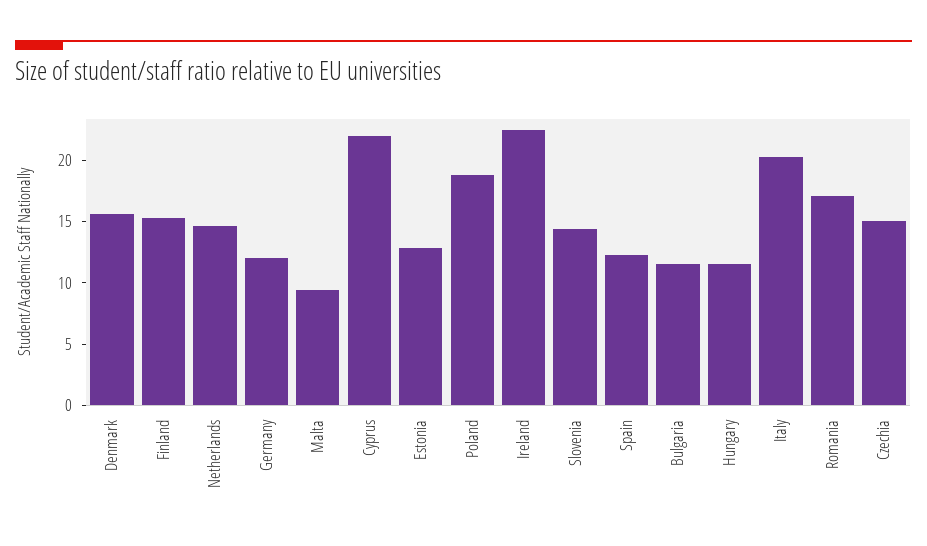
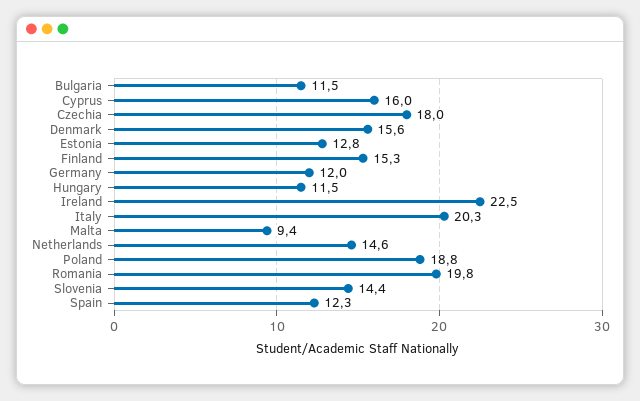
Cyprus: 22 -> 16
Romania: 17 -> 19.8
Czechia: 15 -> 18

